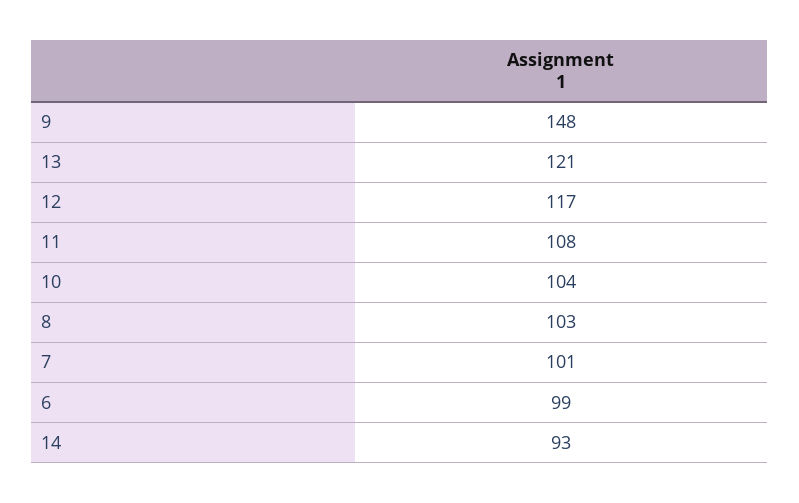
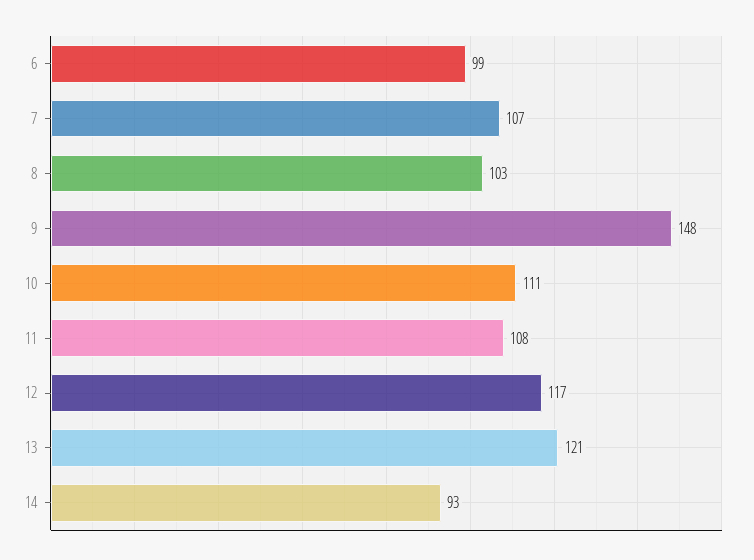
10: 104 -> 111
7: 101 -> 107

